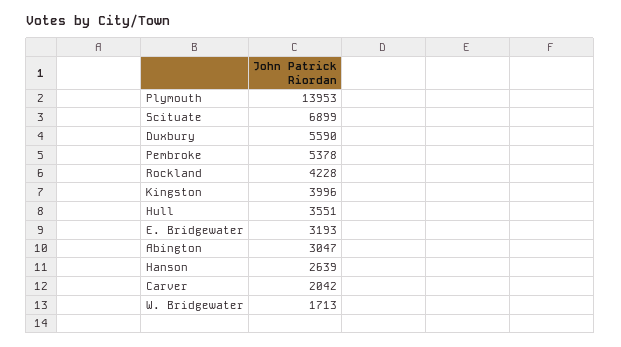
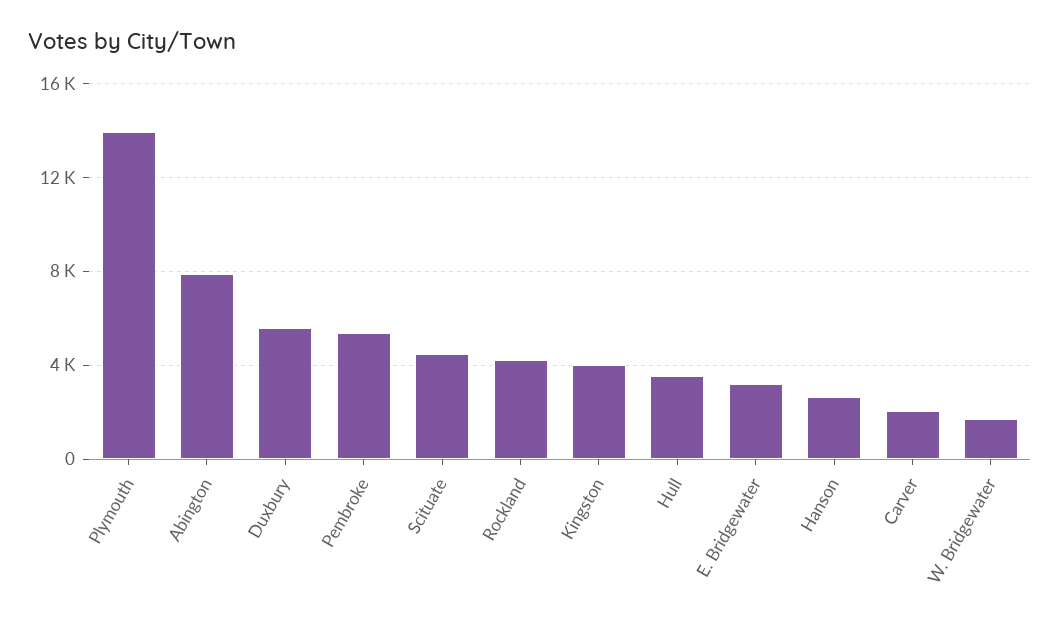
Scituate: 6899 -> 4500
Abington: 3047 -> 8000

